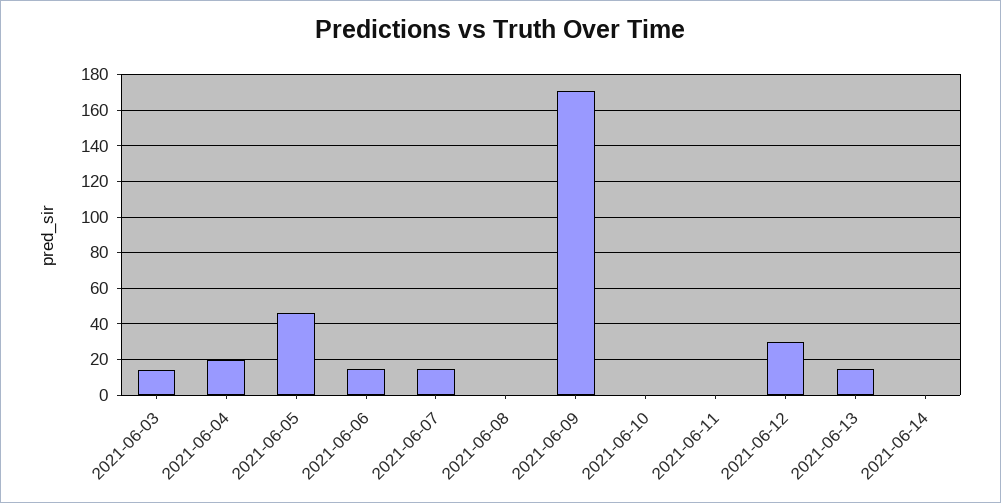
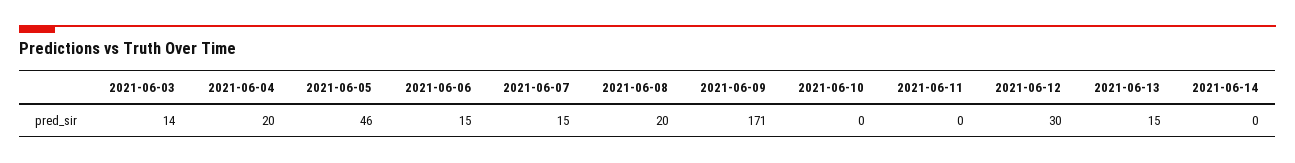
2021-06-08: 0 -> 20

